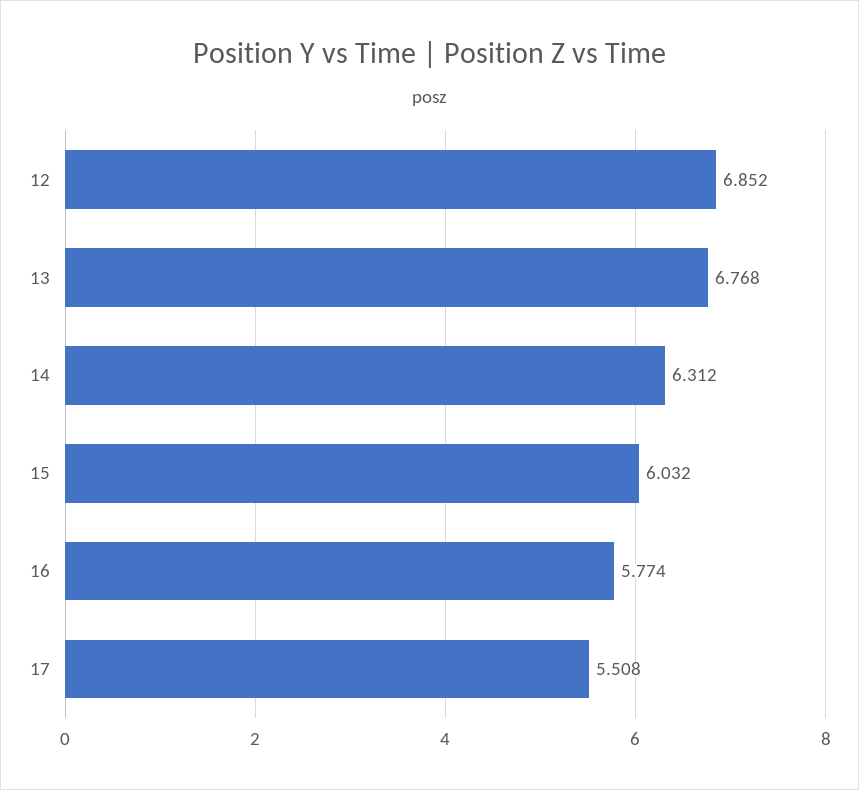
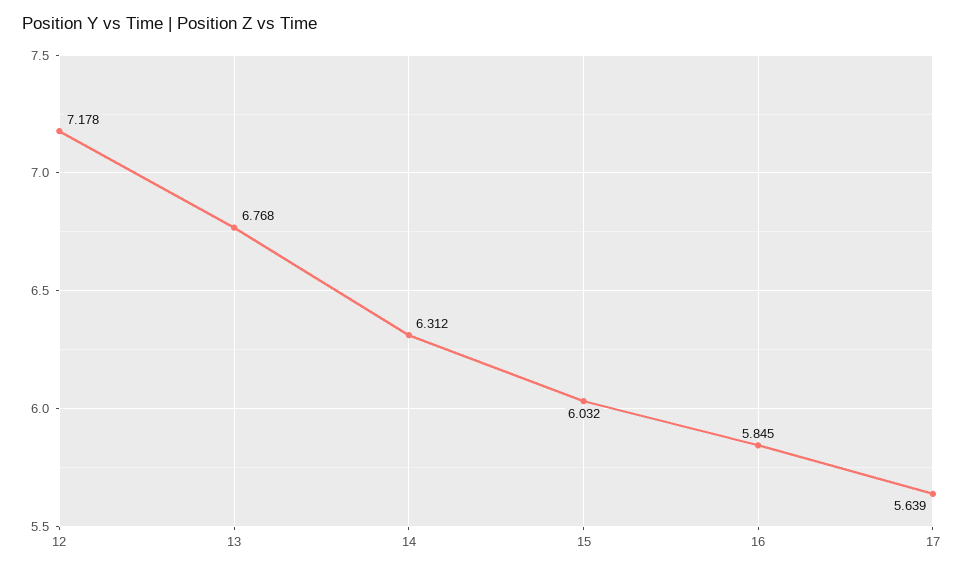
12: 6.852 -> 7.178
16: 5.774 -> 5.845
17: 5.508 -> 5.639

